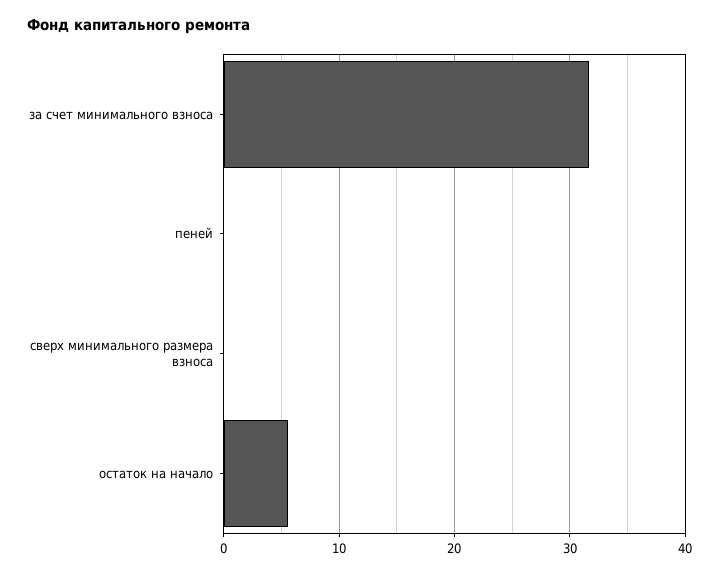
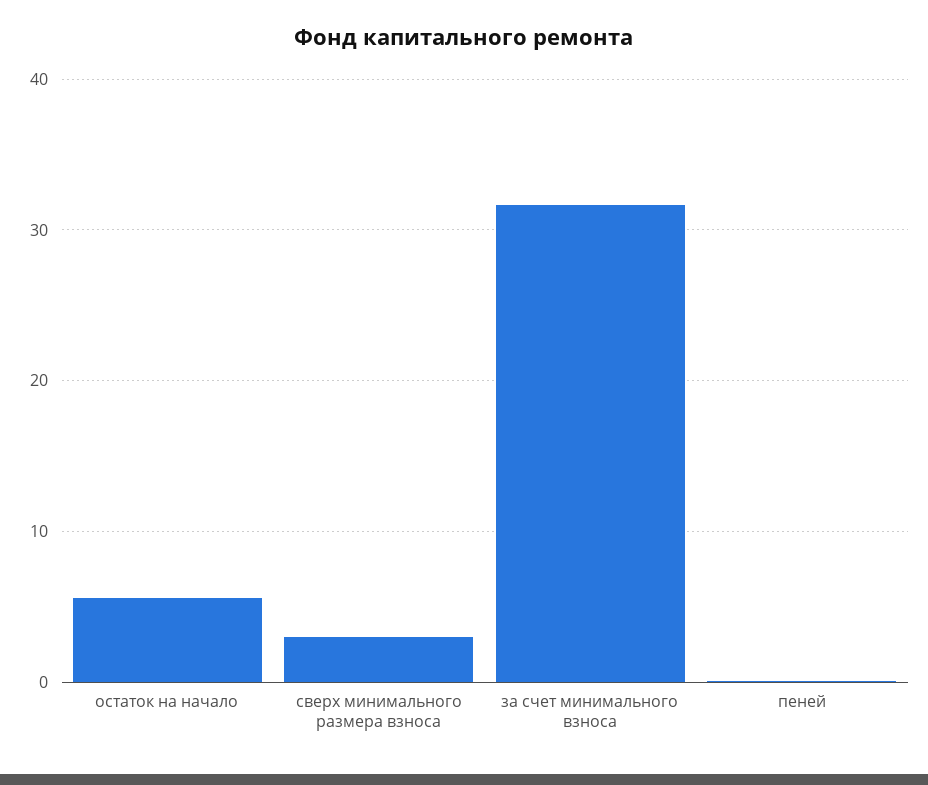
сверх минимального размера взноса: 0 -> 3

